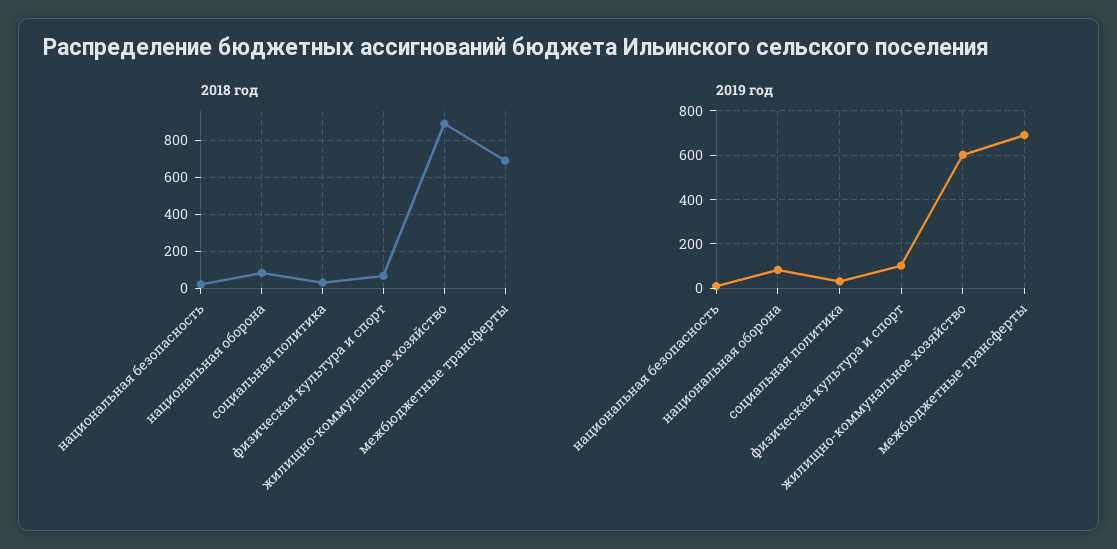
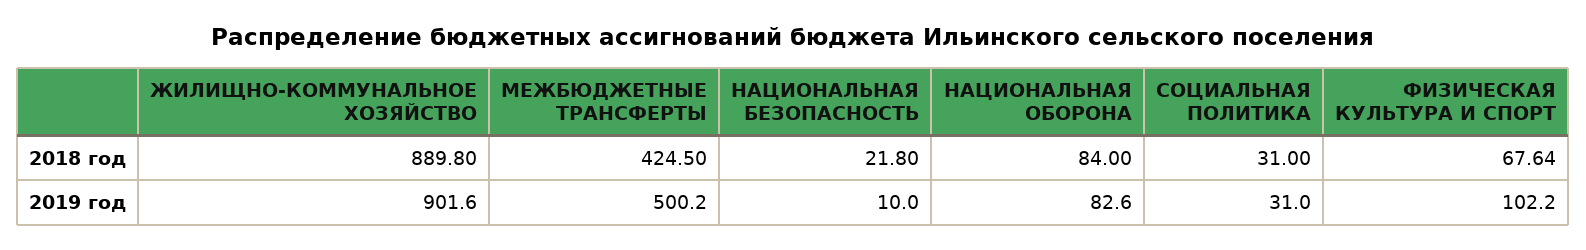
2018 год, межбюджетные трансферты: 700 -> 424.5
2019 год, жилищно-коммунальное хозяйство: 600 -> 901.6
2019 год, межбюджетные трансферты: 700 -> 500.2

